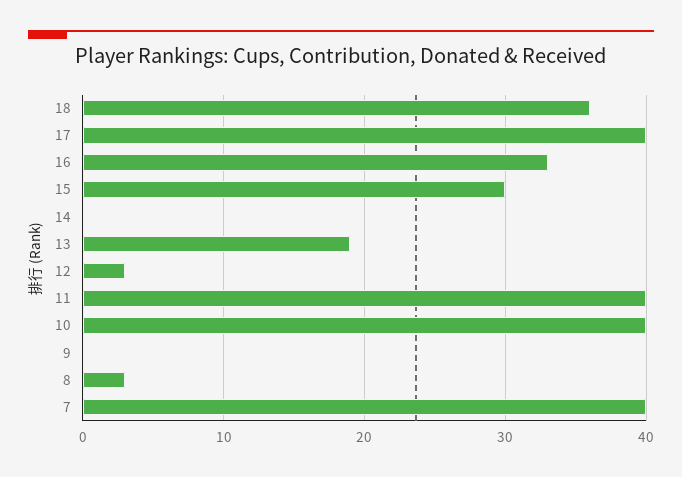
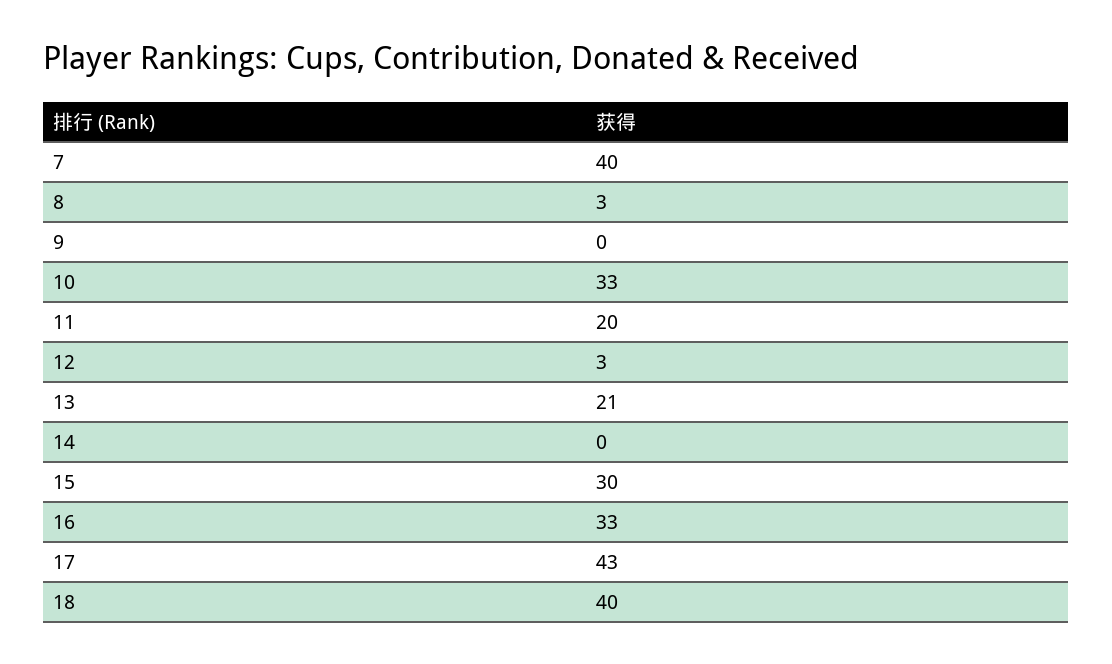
18: 36 -> 40
17: 40 -> 43
13: 19 -> 21
11: 40 -> 20
10: 40 -> 33

